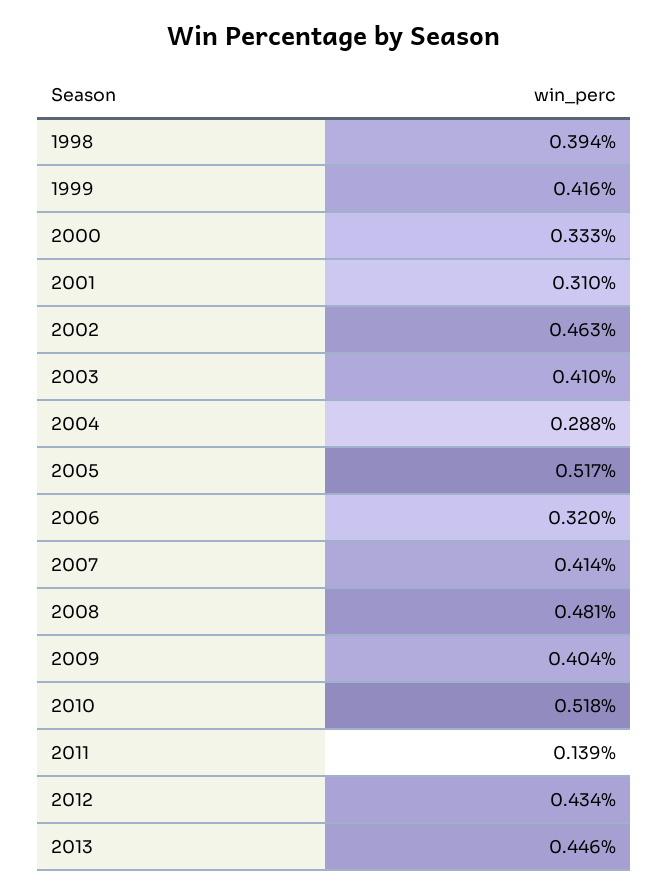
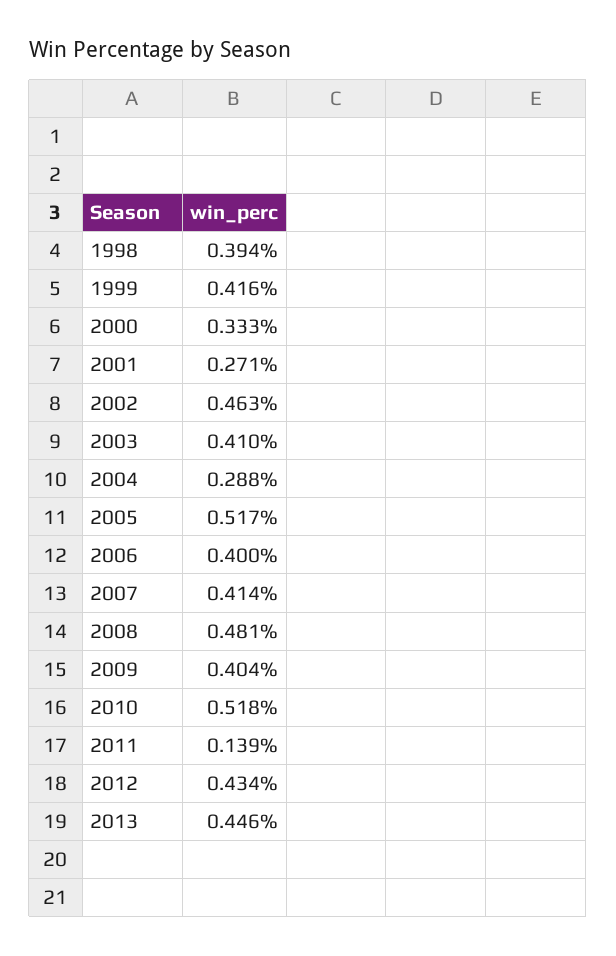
2001: 0.31 -> 0.271
2006: 0.32 -> 0.4

